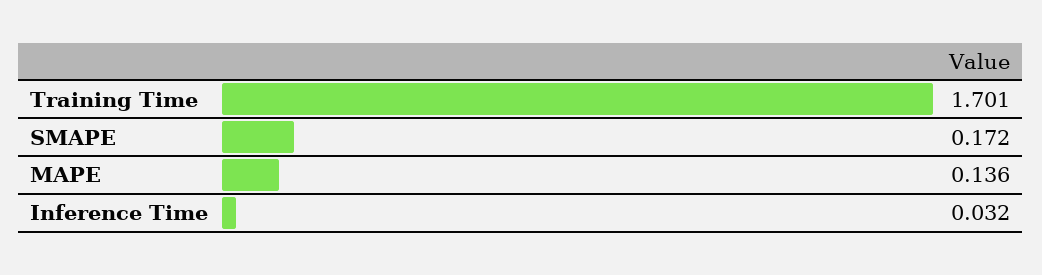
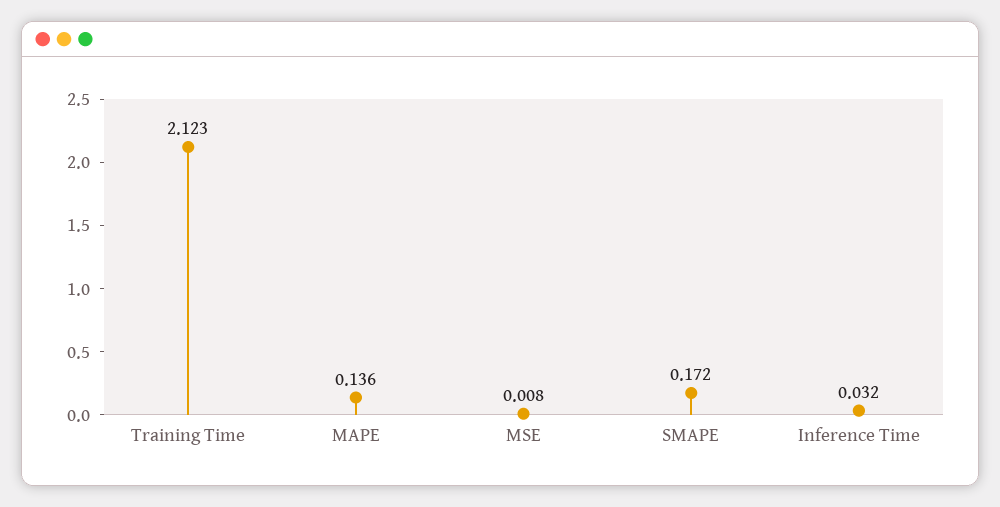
Training Time: 1.701 -> 2.123
MSE: none -> 0.008

